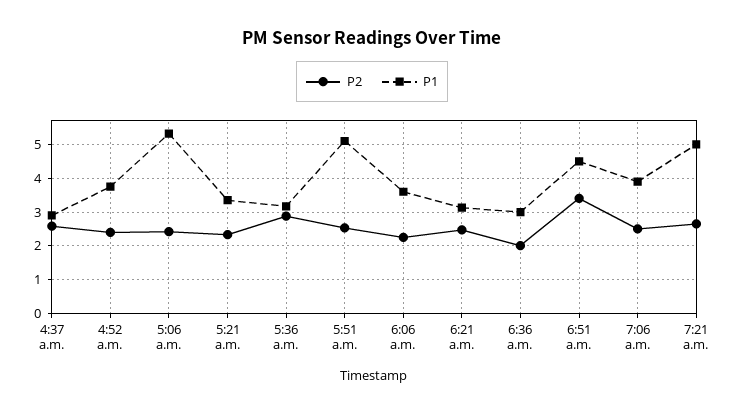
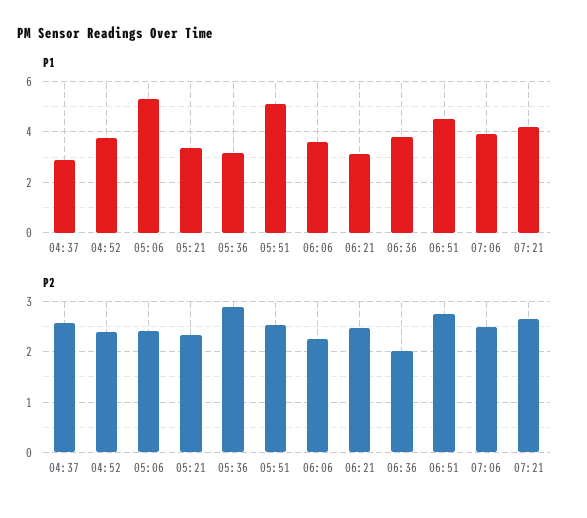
P1, 6:36 a.m.: 3 -> 3.75
P2, 6:51 a.m.: 3.4 -> 2.8
P1, 7:21 a.m.: 5 -> 4.25

